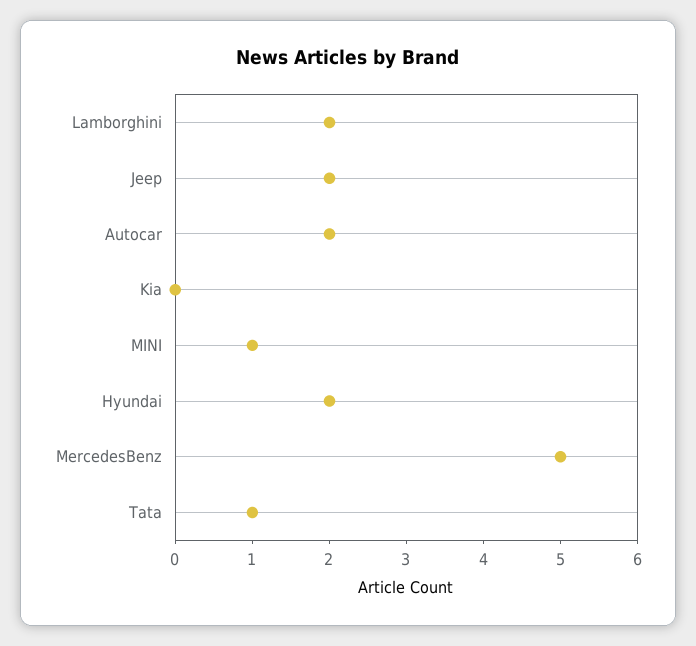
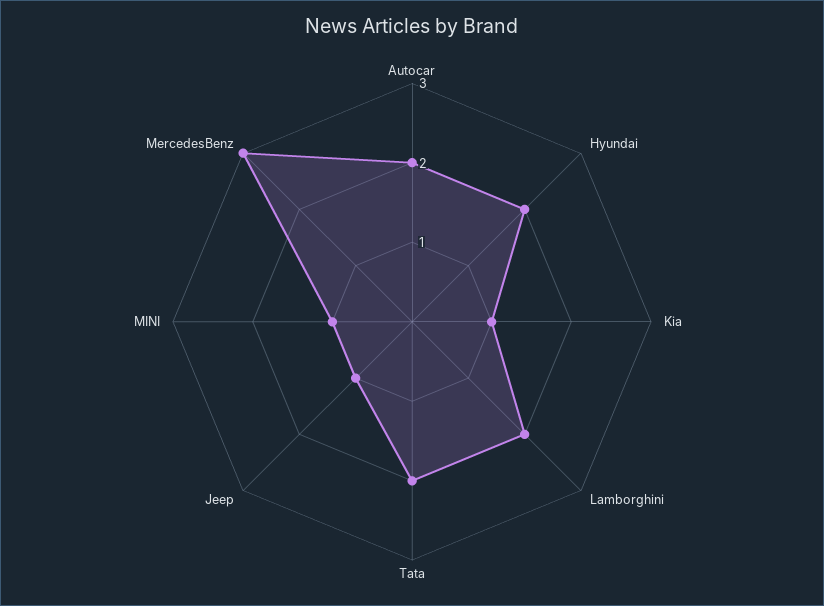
Jeep: 2 -> 1
Kia: 0 -> 1
MercedesBenz: 5 -> 3
Tata: 1 -> 2

